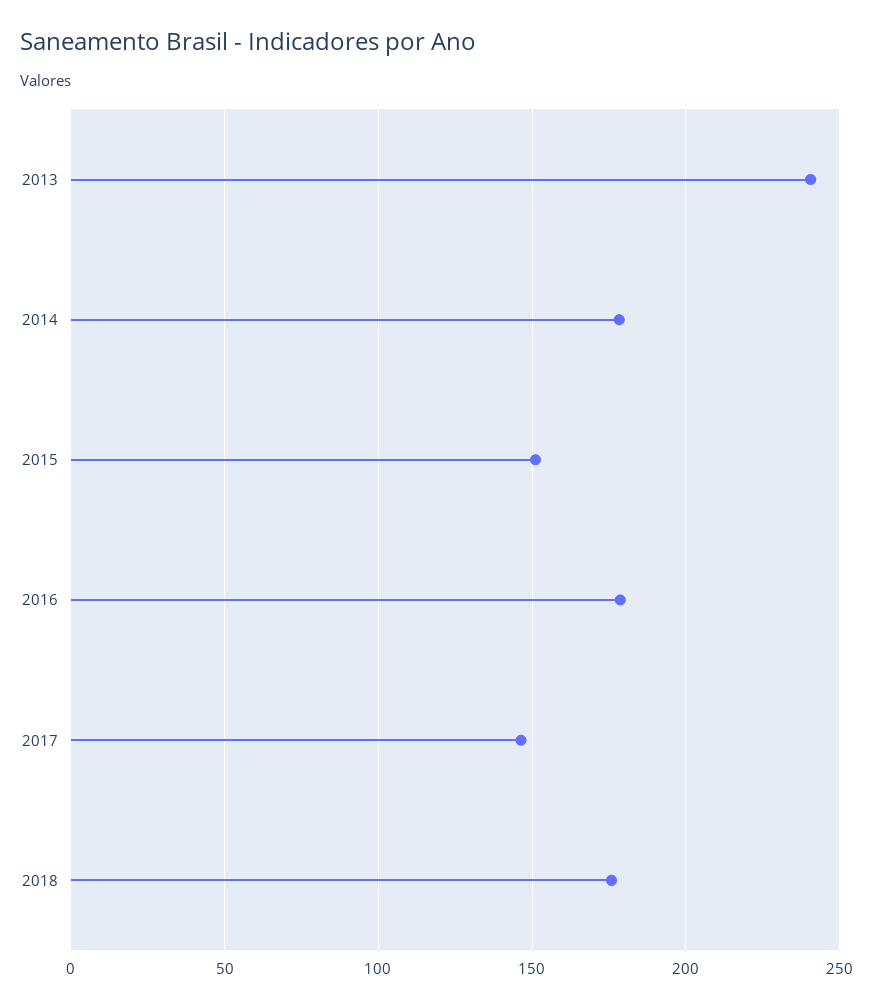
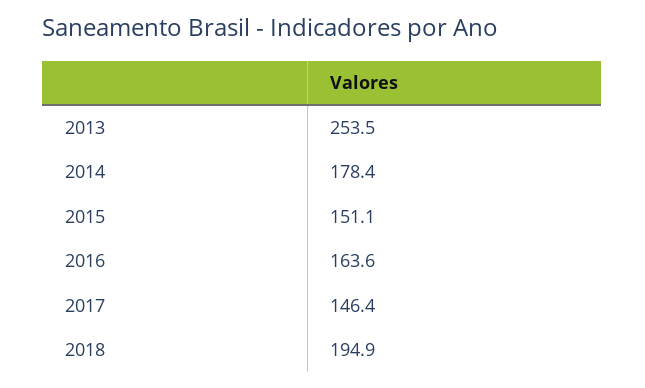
2013: 240 -> 253.5
2016: 180 -> 163.6
2018: 175 -> 194.9

